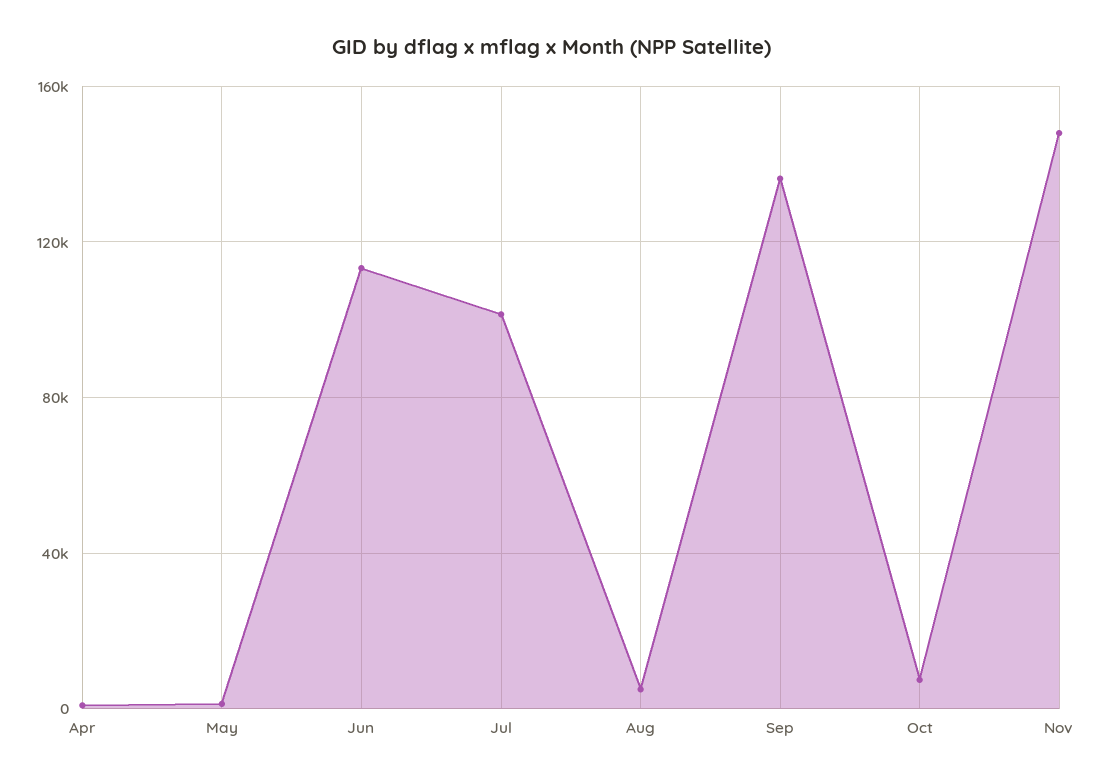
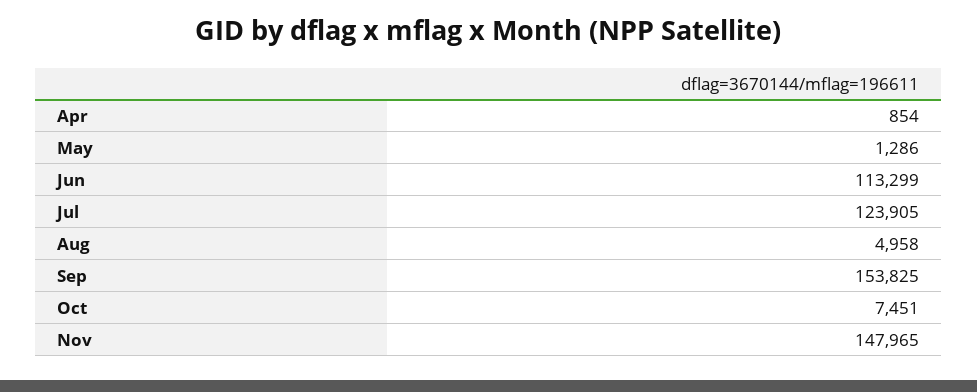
Jul: 100000 -> 123905
Sep: 135000 -> 153825

